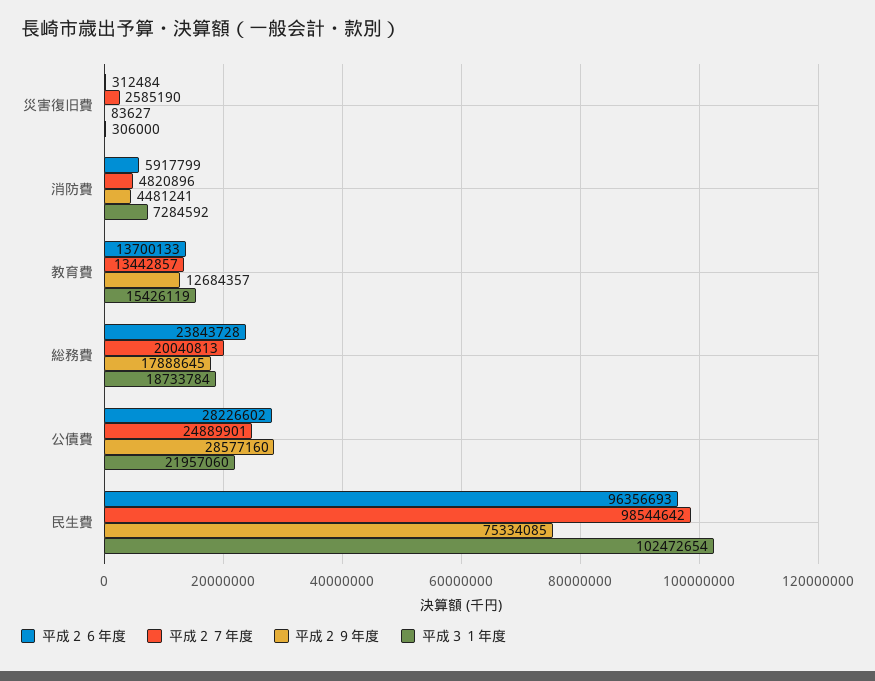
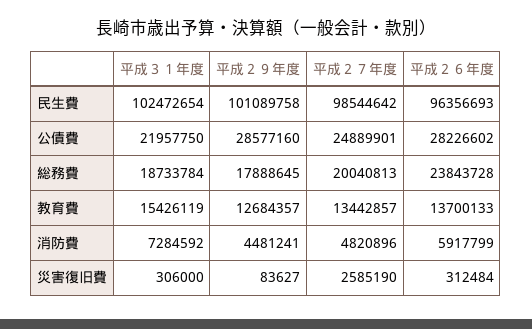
平成３１年度, 公債費: 21957060 -> 21957750
平成２９年度, 民生費: 75334085 -> 101089758

